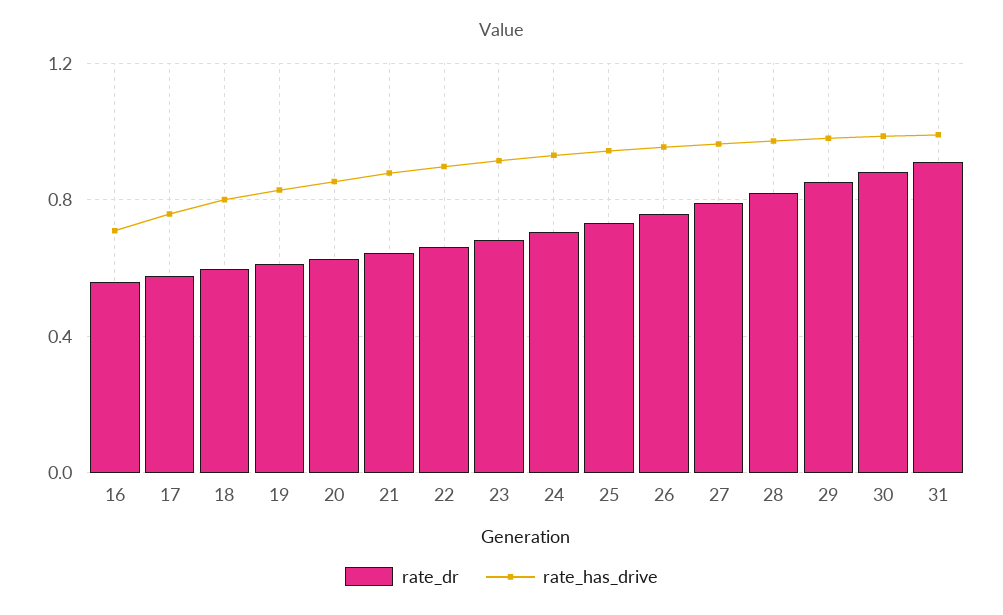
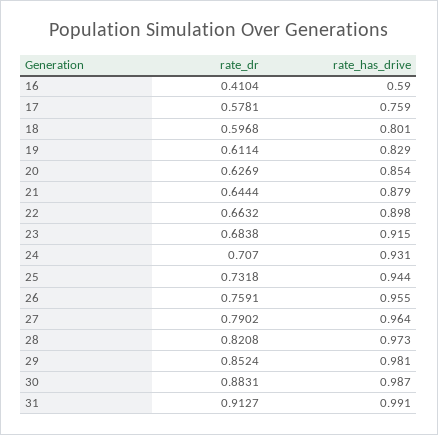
rate_dr, 16: 0.55 -> 0.4104
rate_has_drive, 16: 0.7 -> 0.59

